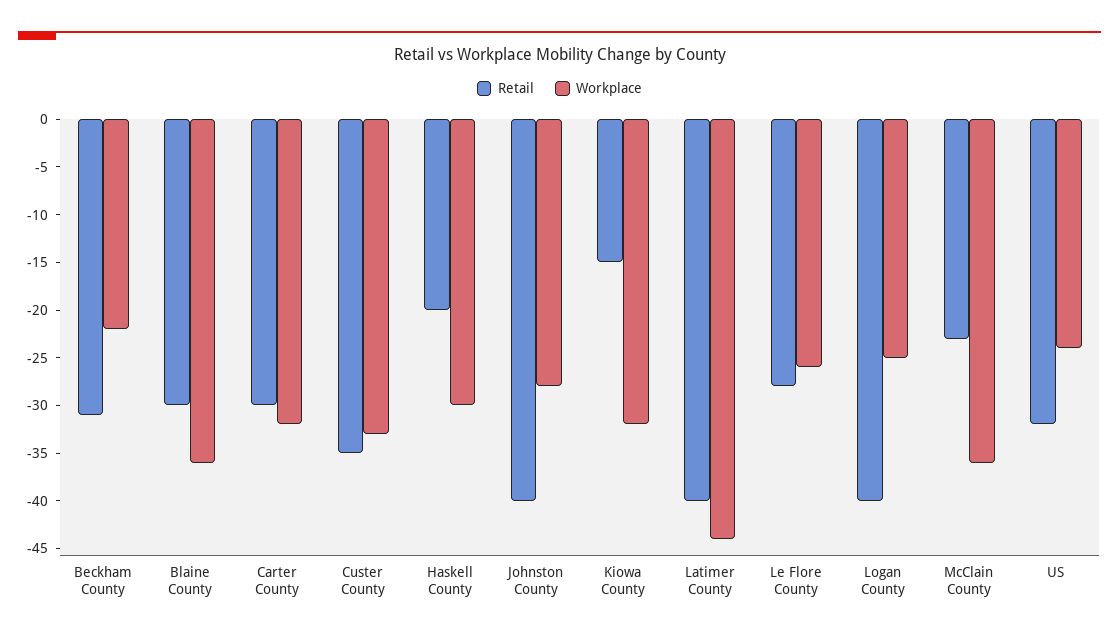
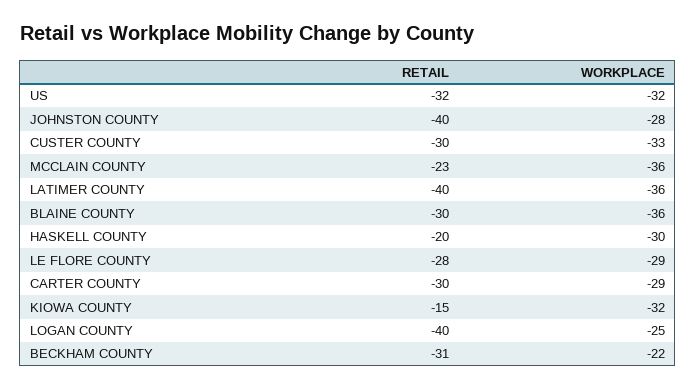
Workplace, Carter County: -32 -> -29
Retail, Custer County: -35 -> -30
Workplace, Latimer County: -44 -> -36
Workplace, Le Flore County: -26 -> -29
Workplace, US: -24 -> -32

